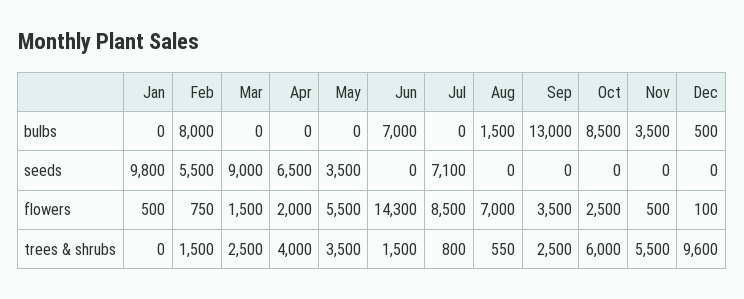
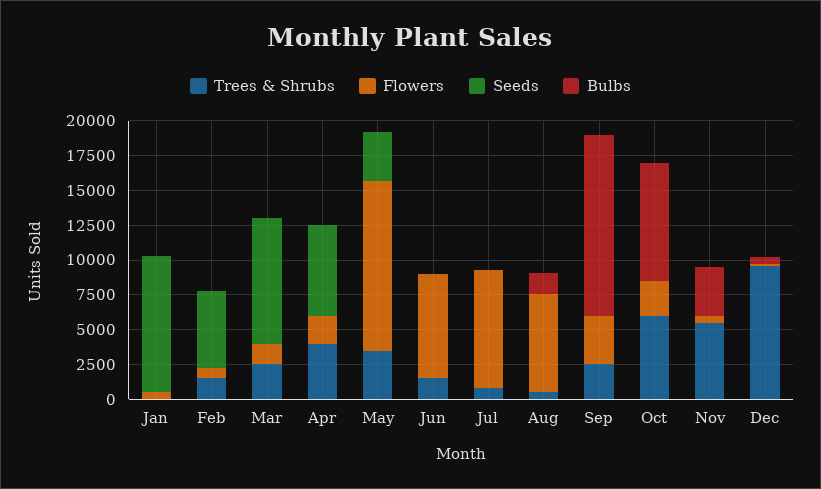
bulbs, Feb: 8000 -> 0
bulbs, Jun: 7000 -> 0
seeds, Jul: 7100 -> 0
flowers, May: 5500 -> 12500
flowers, Jun: 14300 -> 7500

